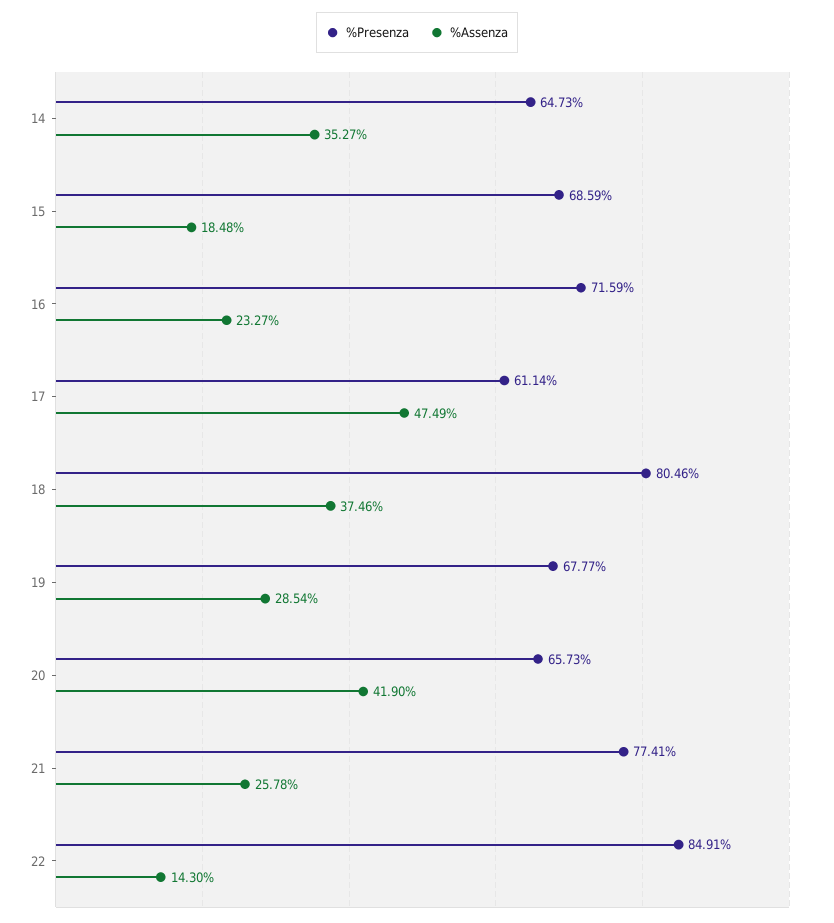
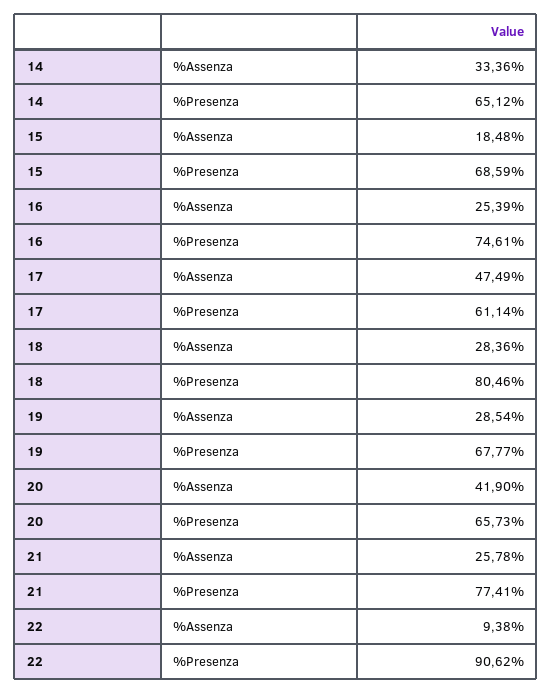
%Presenza, 14: 64.73 -> 65.12
%Assenza, 14: 35.27 -> 33.36
%Presenza, 16: 71.59 -> 74.61
%Assenza, 16: 23.27 -> 25.39
%Assenza, 18: 37.46 -> 28.36
%Presenza, 22: 84.91 -> 90.62
%Assenza, 22: 14.3 -> 9.38

